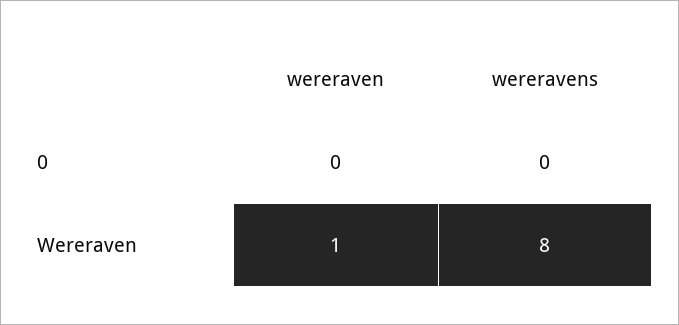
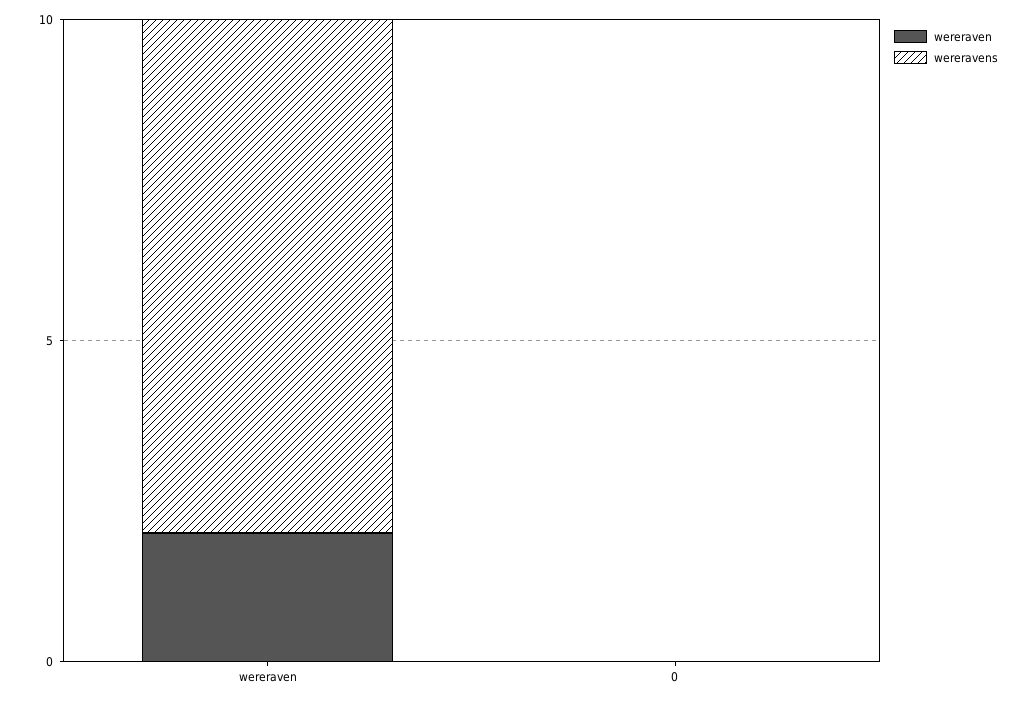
wereraven, Wereraven: 1 -> 2

